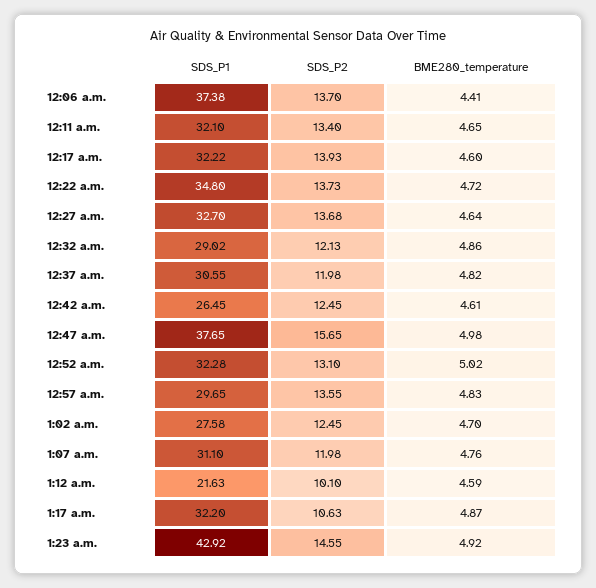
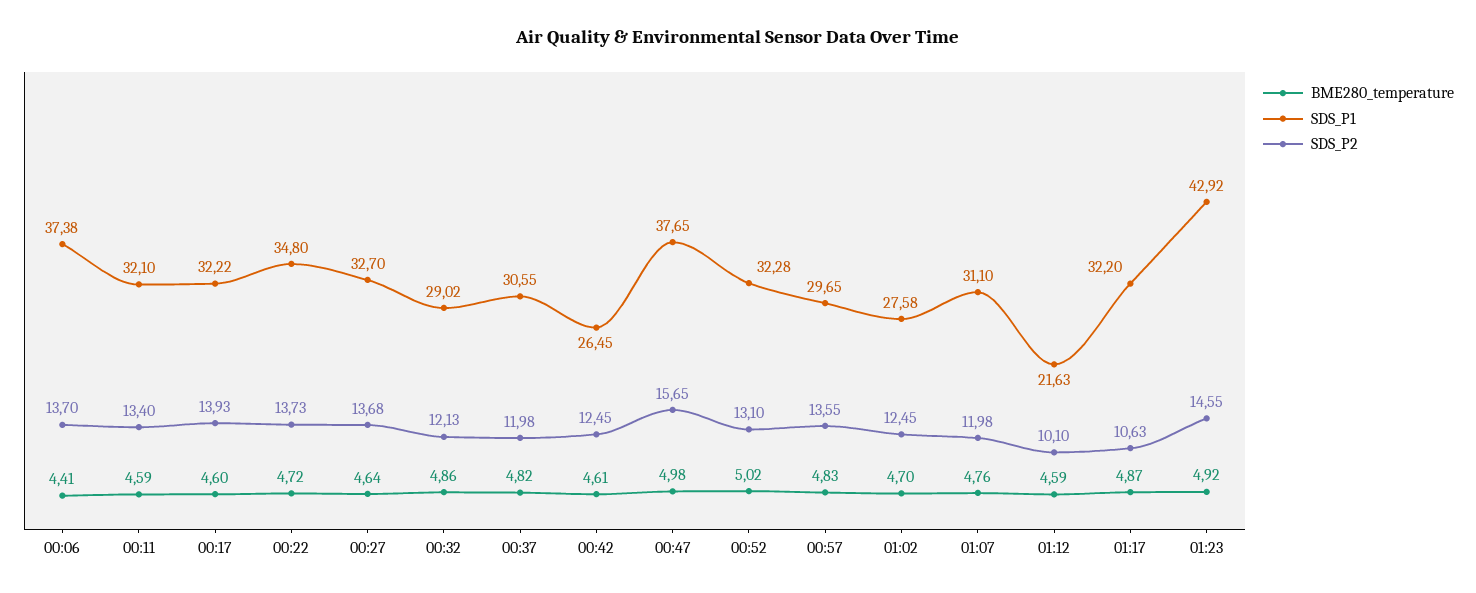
BME280_temperature, 12:11 a.m.: 4.65 -> 4.59

